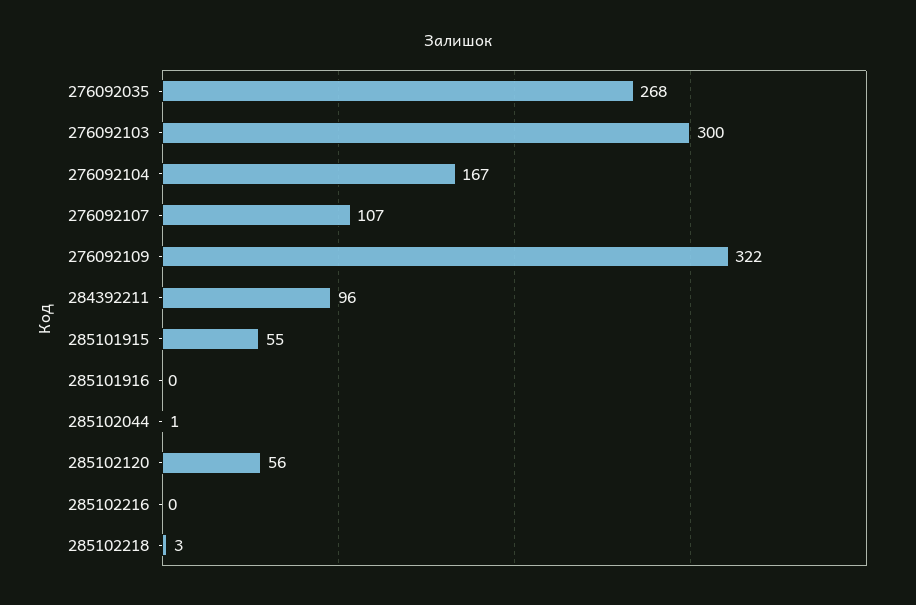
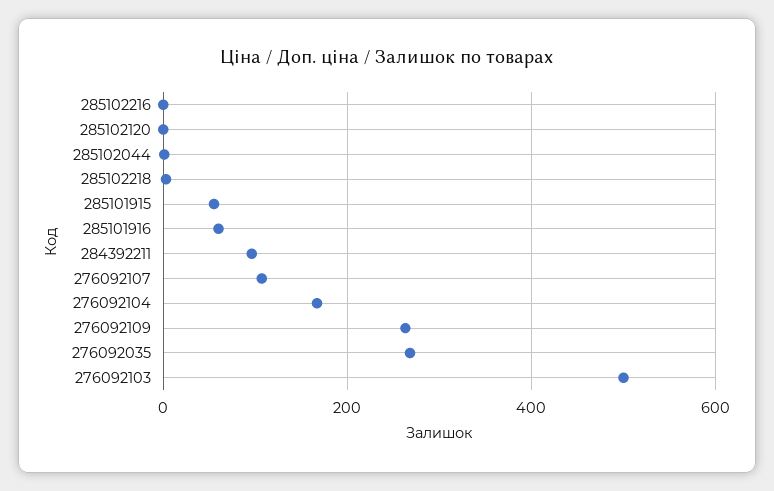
276092103: 300 -> 500
276092109: 322 -> 260
285101916: 0 -> 60
285102120: 56 -> 0

